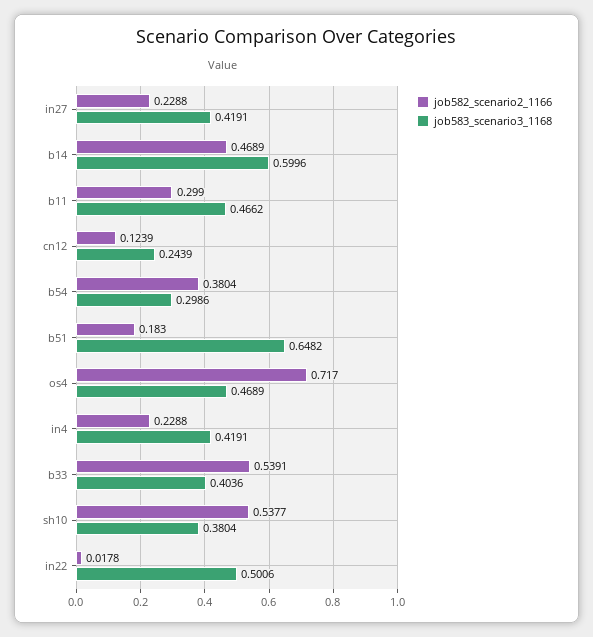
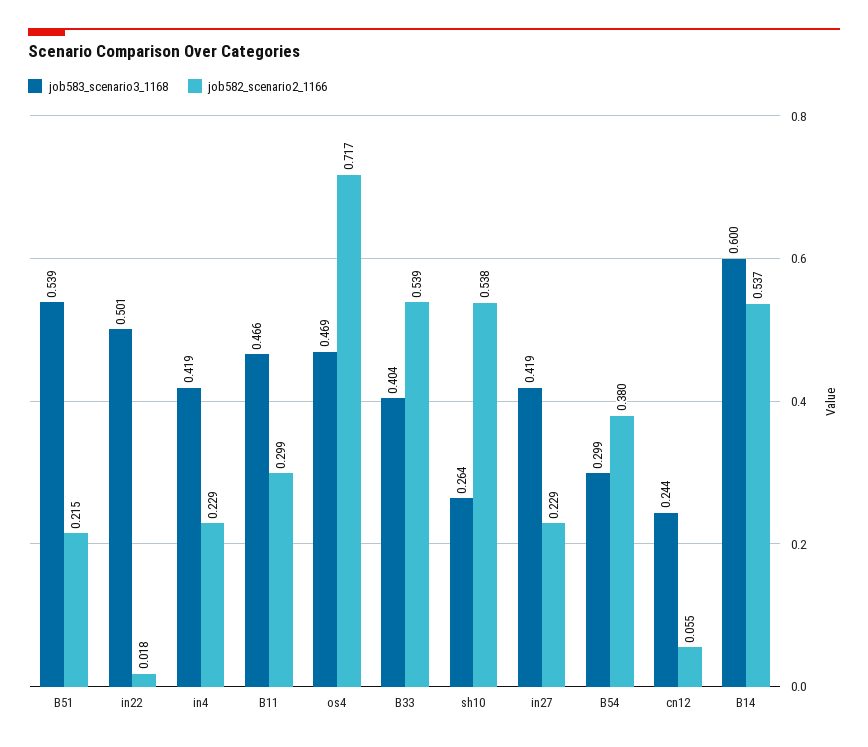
job582_scenario2_1166, b14: 0.4689 -> 0.537
job582_scenario2_1166, cn12: 0.1239 -> 0.055
job582_scenario2_1166, b51: 0.183 -> 0.215
job583_scenario3_1168, b51: 0.6482 -> 0.539
job583_scenario3_1168, sh10: 0.3804 -> 0.264

